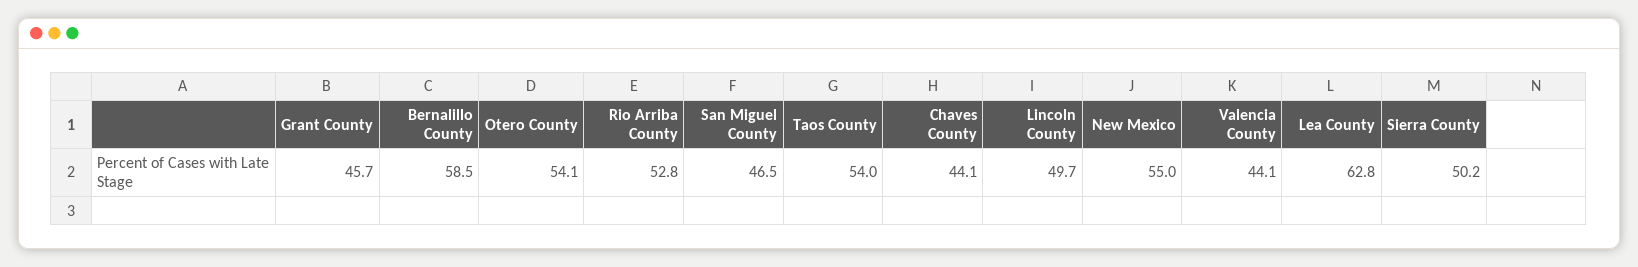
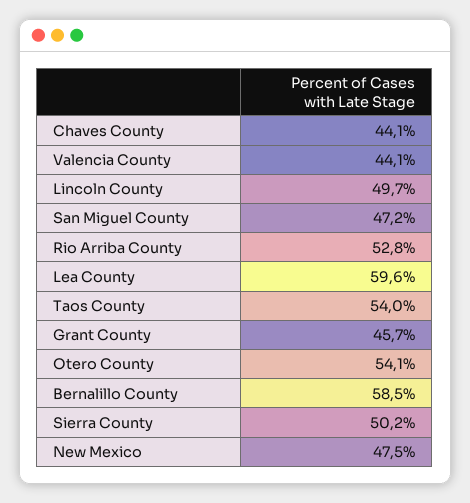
San Miguel County: 46.5 -> 47.2
New Mexico: 55 -> 47.5
Lea County: 62.8 -> 59.6

